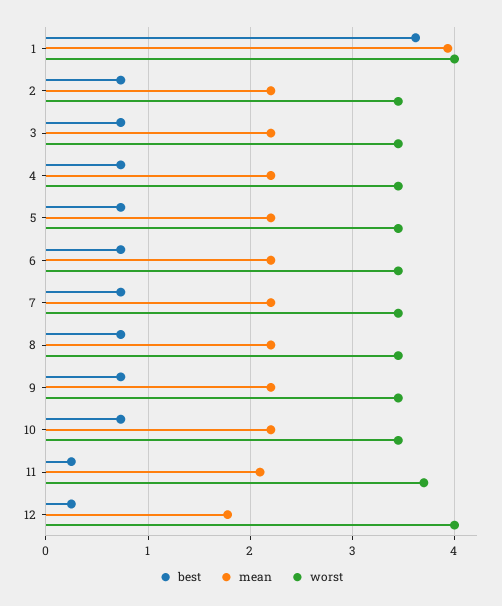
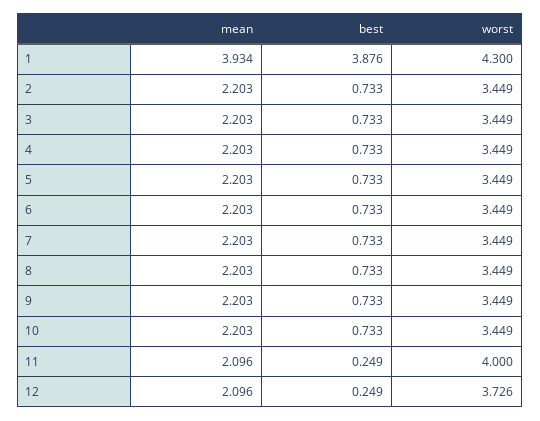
best, 1: 3.6 -> 3.876
worst, 1: 4 -> 4.3
worst, 11: 3.7 -> 4
mean, 12: 1.8 -> 2.096
worst, 12: 4 -> 3.726

